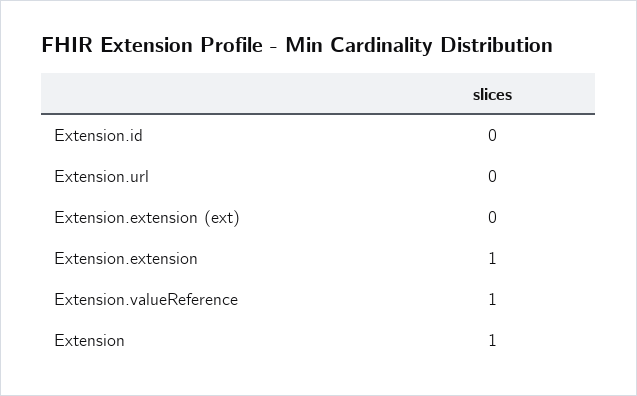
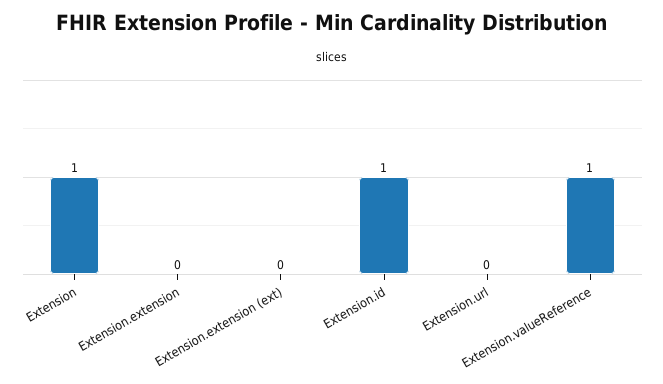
Extension.id: 0 -> 1
Extension.extension: 1 -> 0

